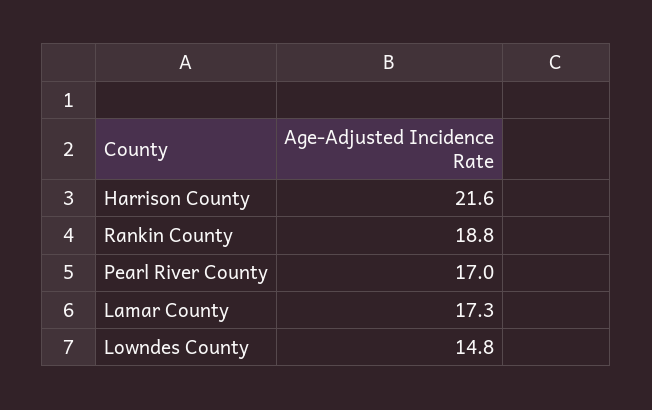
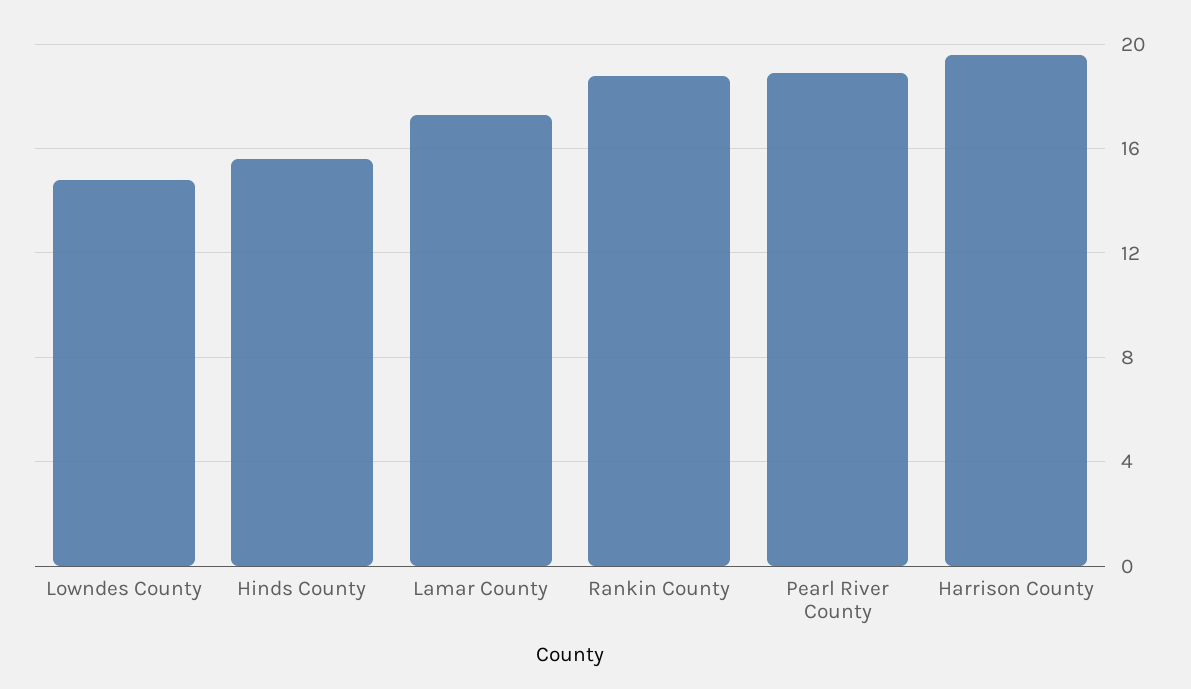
Harrison County: 21.6 -> 19.5
Pearl River County: 17 -> 19
Hinds County: none -> 15.5

